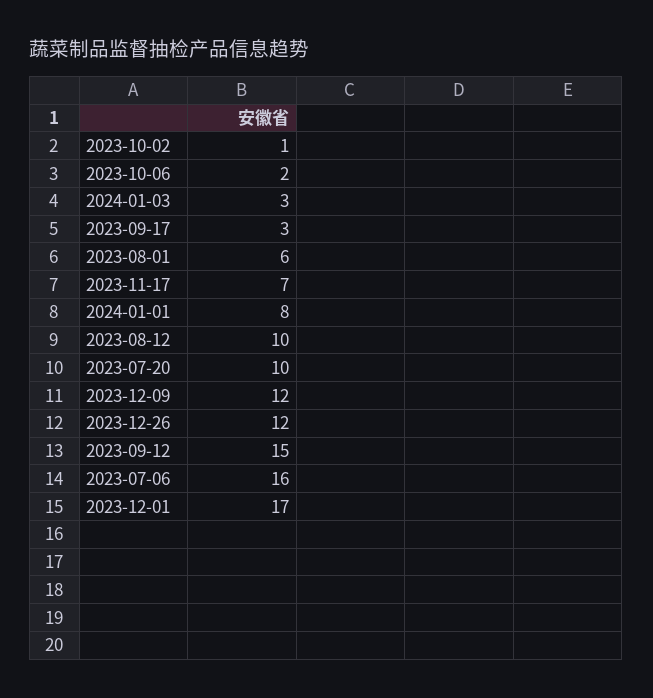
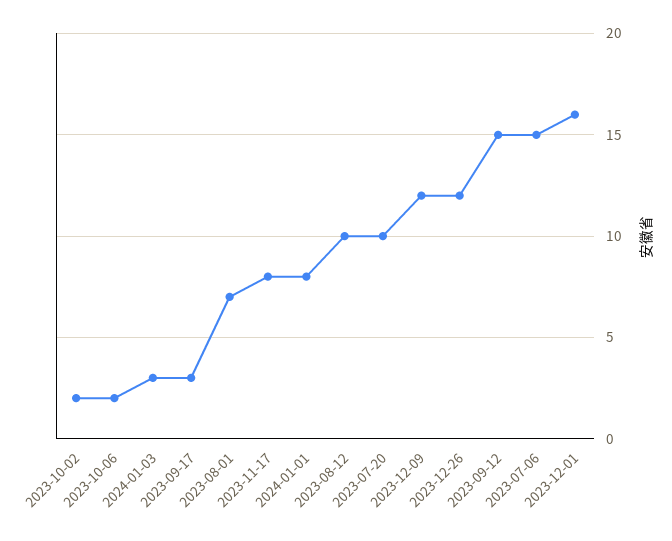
2023-10-02: 1 -> 2
2023-08-01: 6 -> 7
2023-11-17: 7 -> 8
2023-07-06: 16 -> 15
2023-12-01: 17 -> 16

